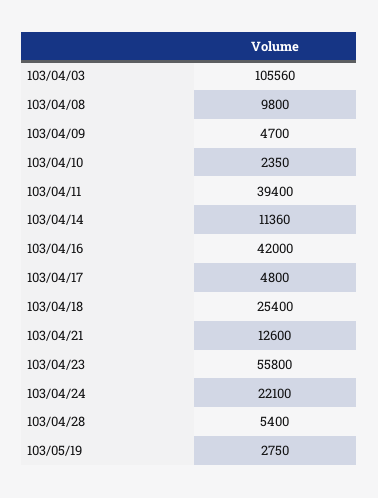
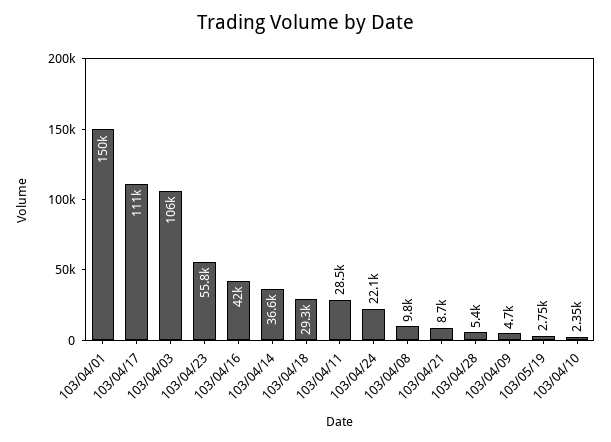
103/04/11: 39400 -> 28500
103/04/14: 11360 -> 36600
103/04/17: 4800 -> 111000
103/04/18: 25400 -> 29300
103/04/21: 12600 -> 8700
103/04/01: none -> 150000

